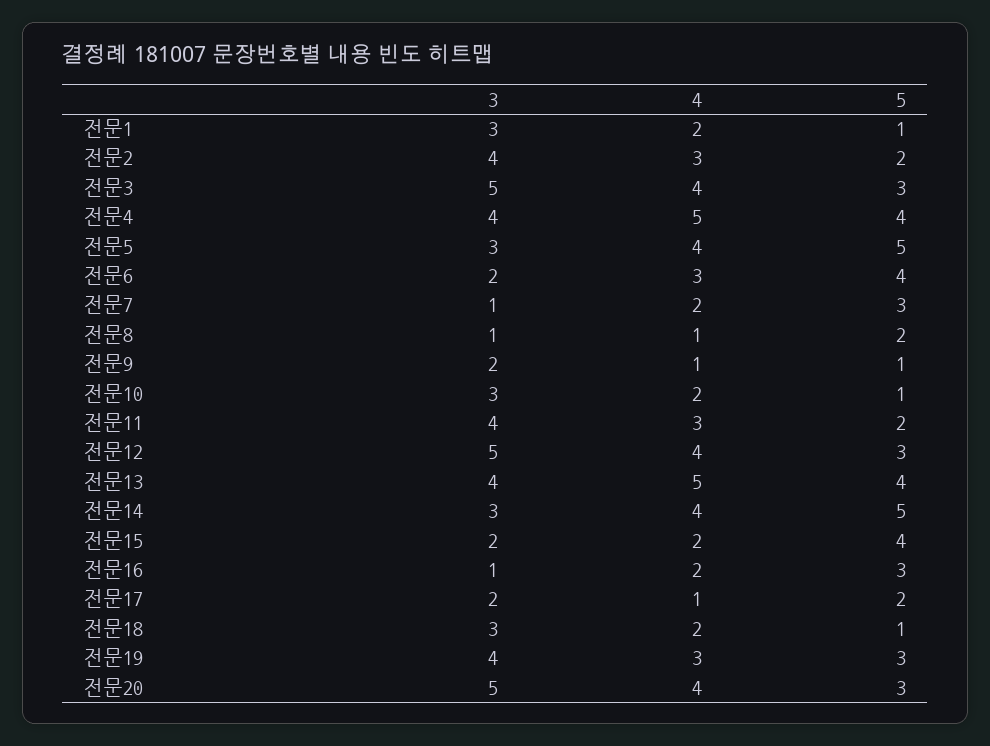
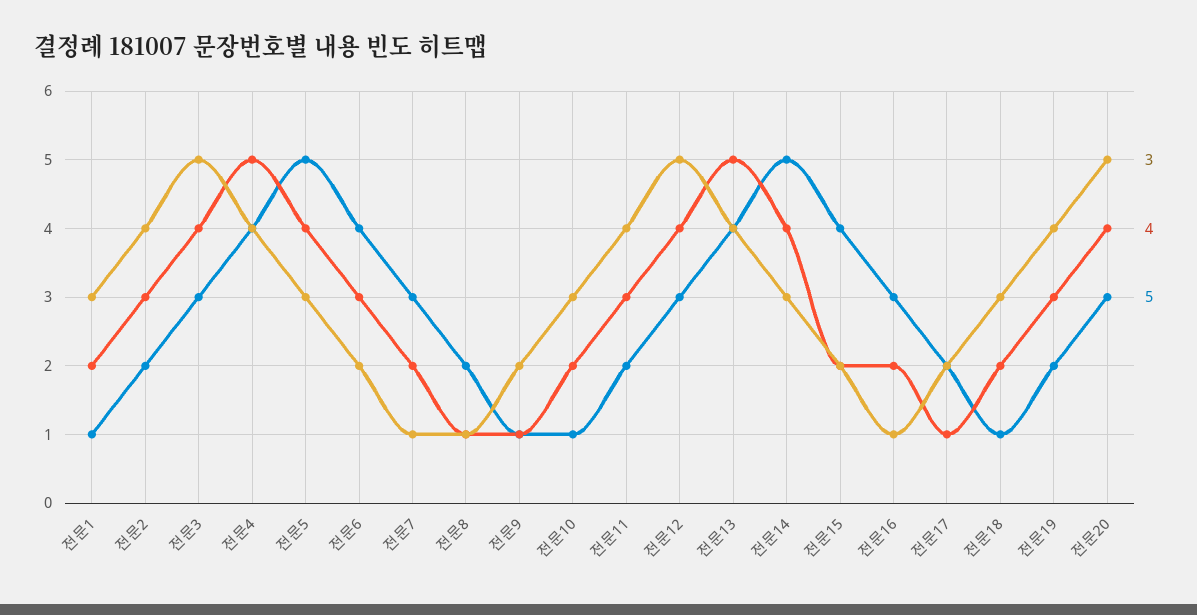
5, 전문19: 3 -> 2

